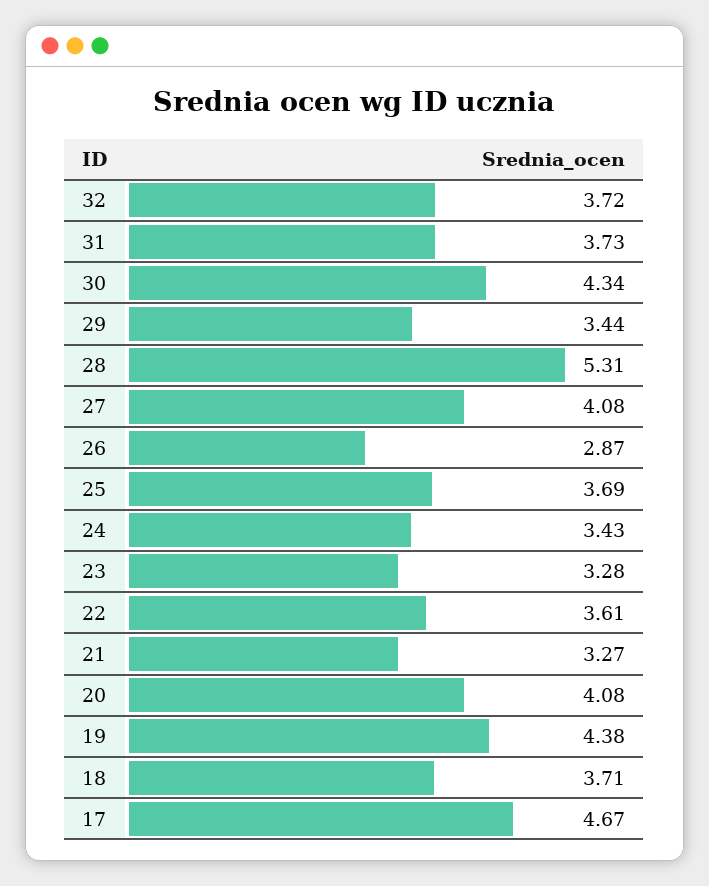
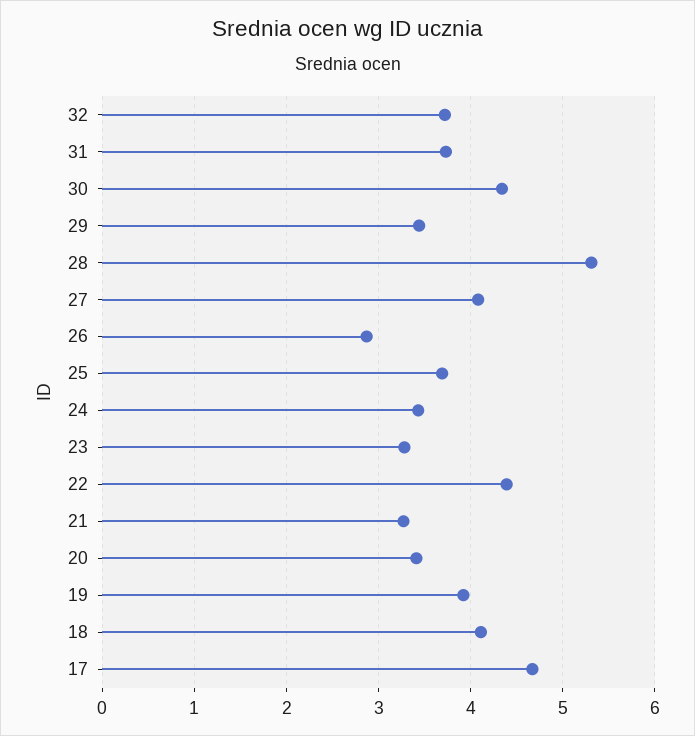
22: 3.61 -> 4.4
20: 4.08 -> 3.4
19: 4.38 -> 3.9
18: 3.71 -> 4.1

